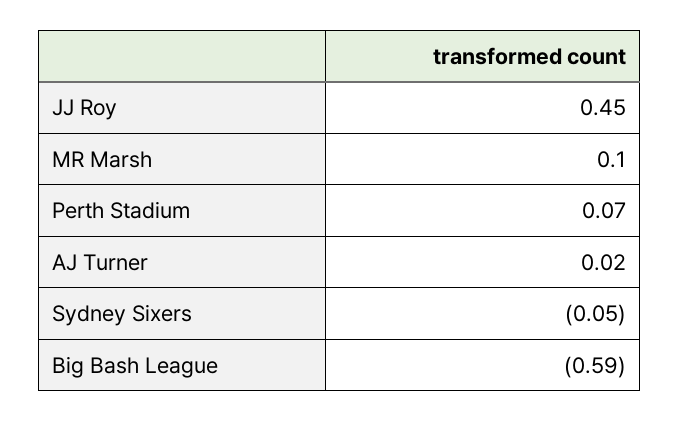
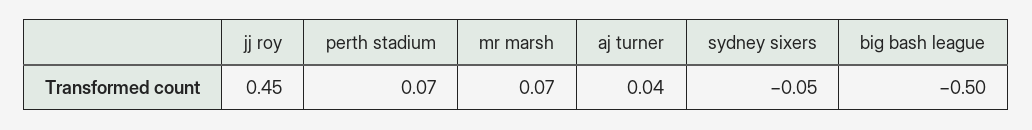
MR Marsh: 0.1 -> 0.07
AJ Turner: 0.02 -> 0.04
Big Bash League: -0.59 -> -0.5

